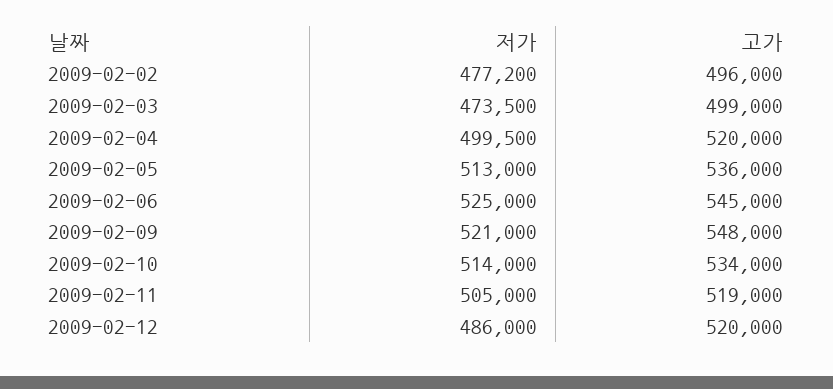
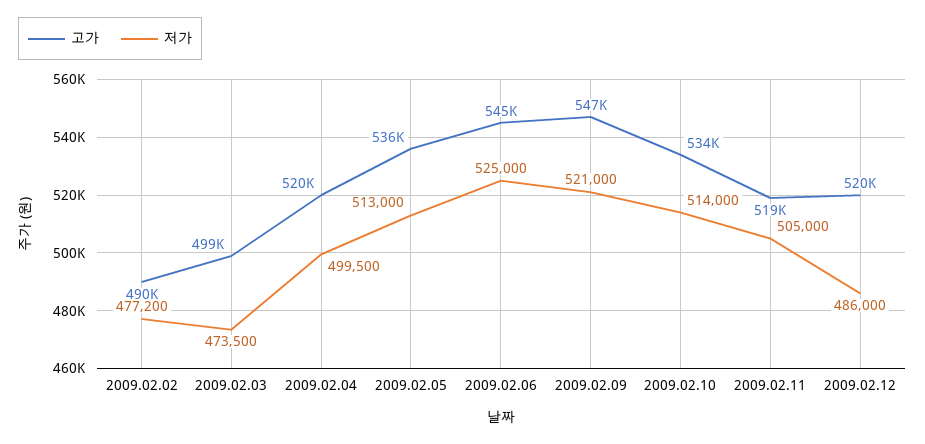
고가, 2009-02-02: 496000 -> 490000
고가, 2009-02-09: 548000 -> 547000

